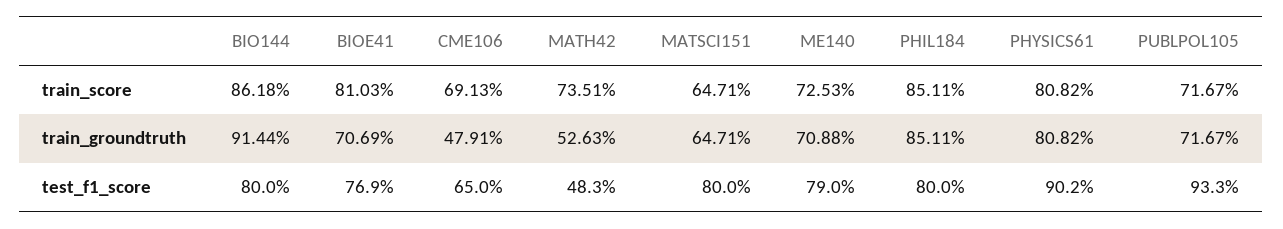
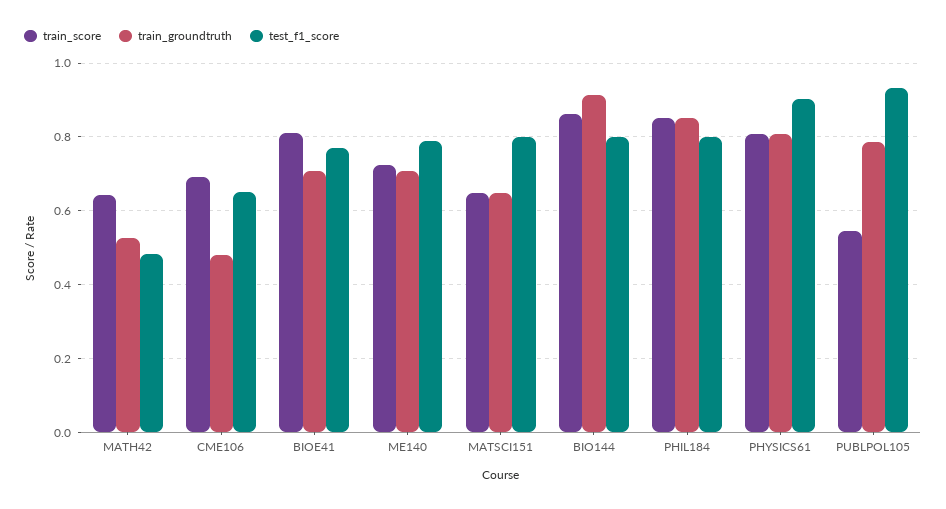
train_score, MATH42: 0.7351 -> 0.64
train_score, PUBLPOL105: 0.7167 -> 0.54
train_groundtruth, PUBLPOL105: 0.7167 -> 0.78

